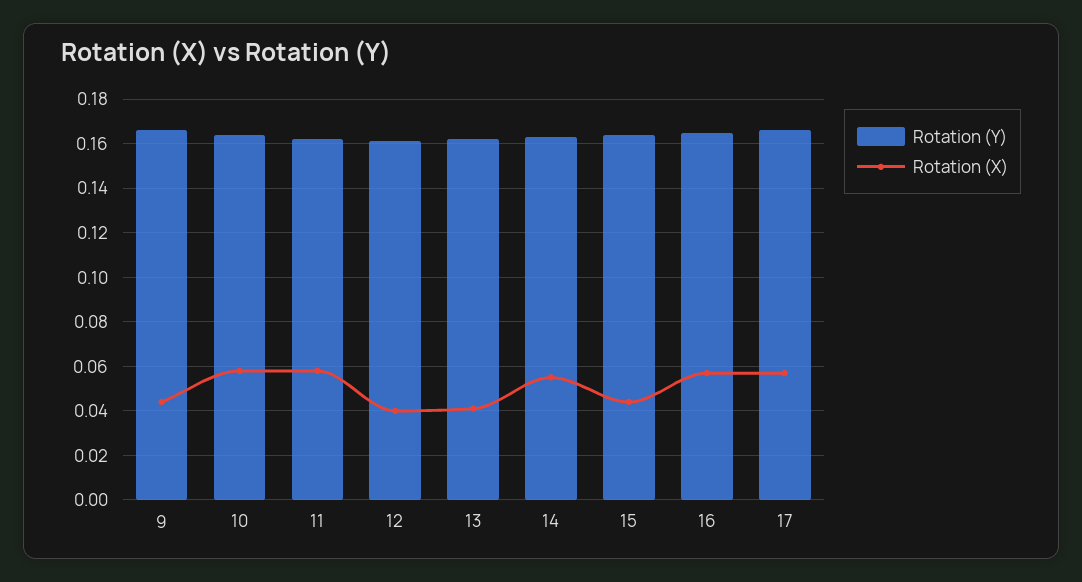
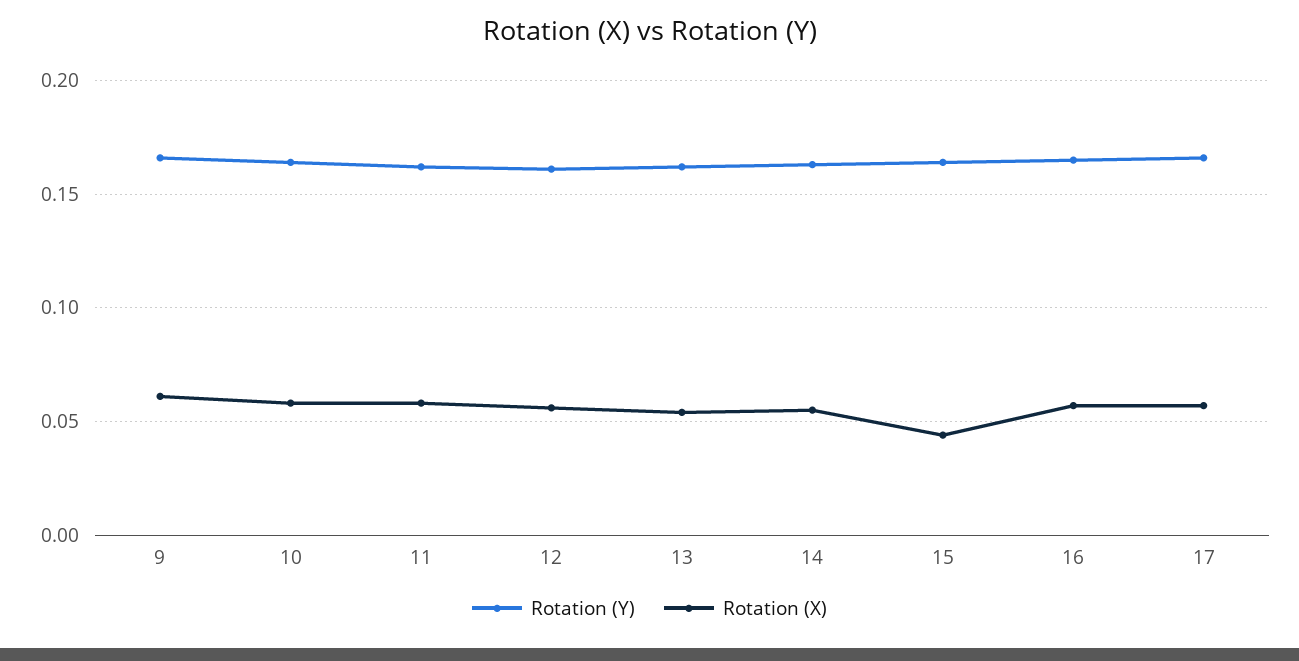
Rotation (X), 9: 0.045 -> 0.06
Rotation (X), 12: 0.04 -> 0.055
Rotation (X), 13: 0.04 -> 0.055

